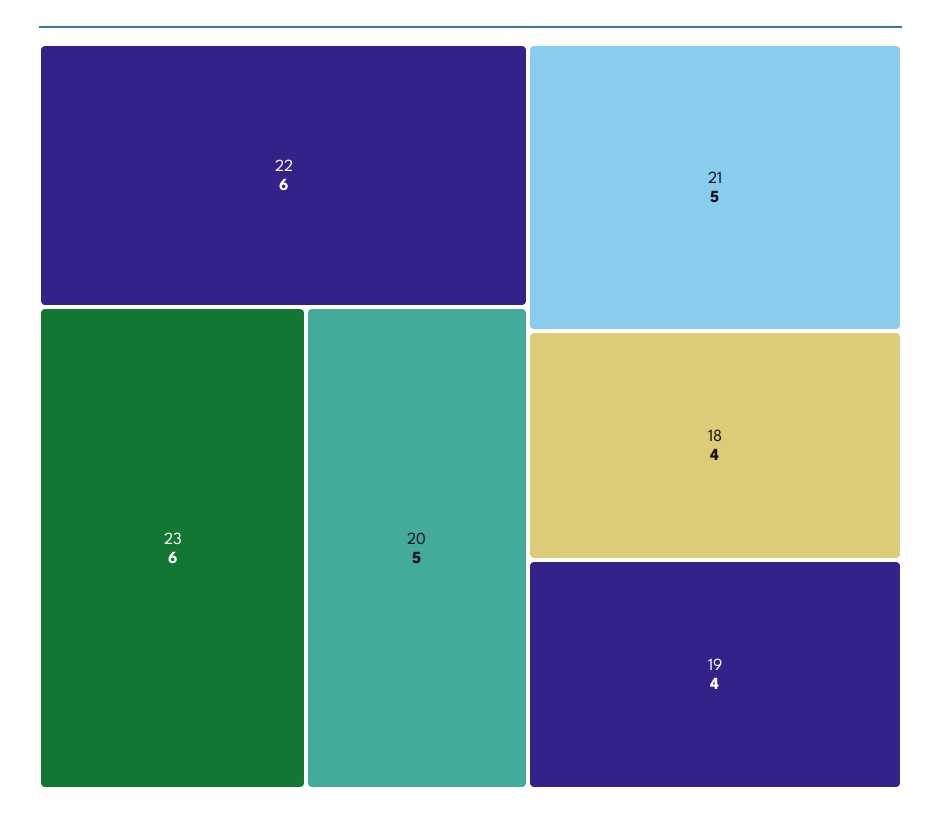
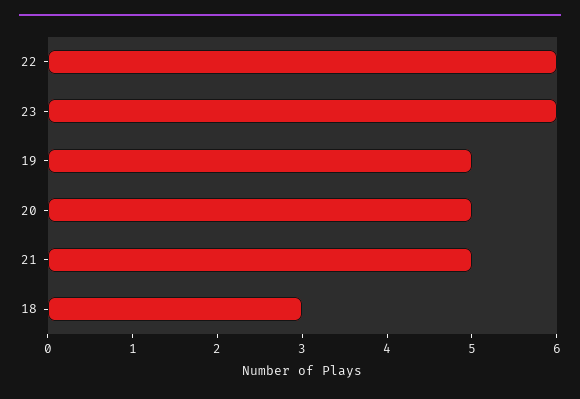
18: 4 -> 3
19: 4 -> 5

